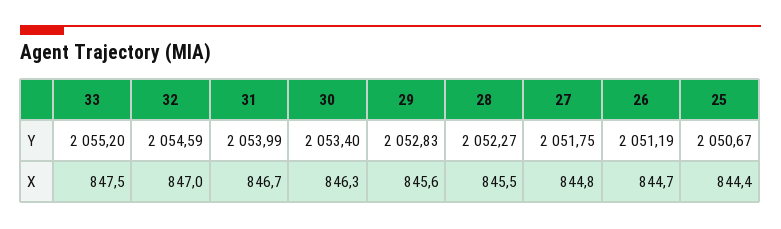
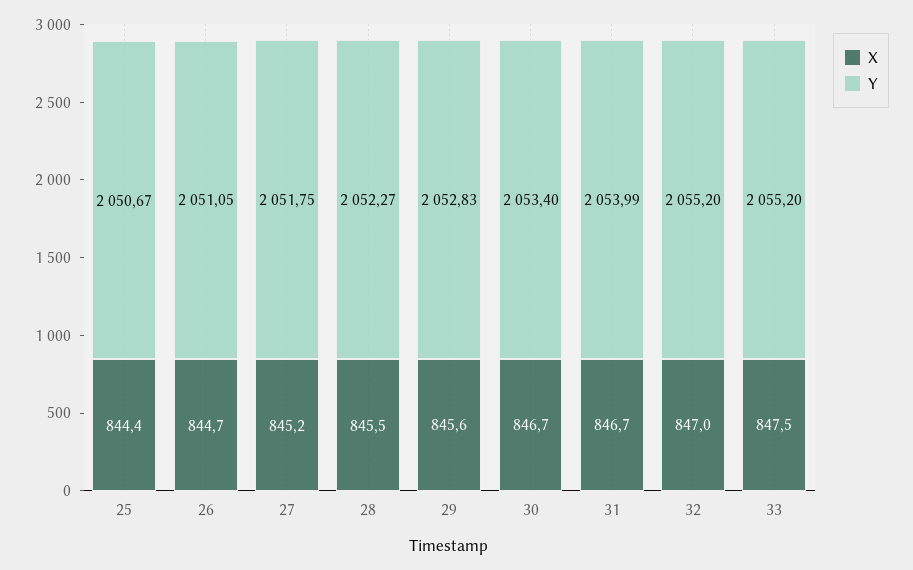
Y, 32: 2054.59 -> 2055.2
Y, 26: 2051.19 -> 2051.05
X, 30: 846.3 -> 846.7
X, 27: 844.8 -> 845.2

